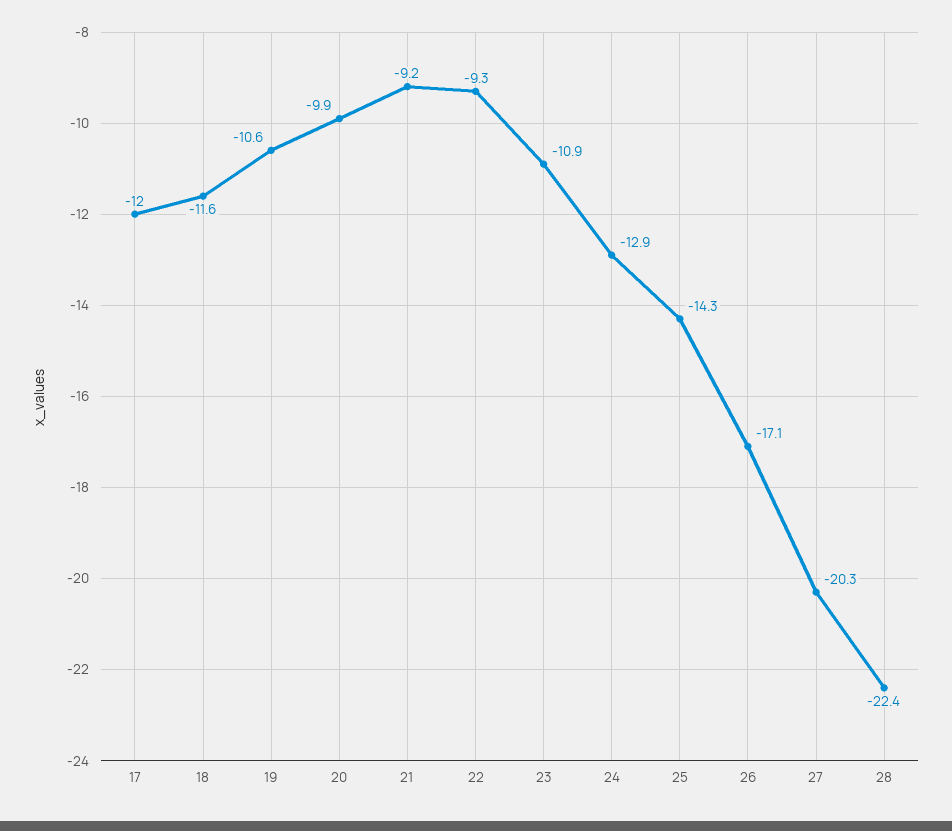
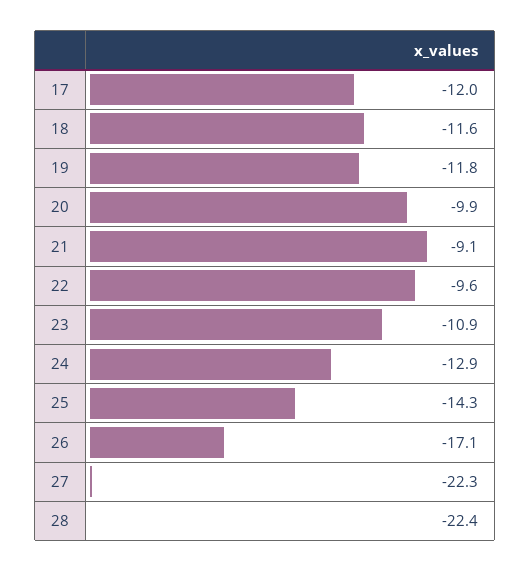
19: -10.6 -> -11.8
21: -9.2 -> -9.1
22: -9.3 -> -9.6
27: -20.3 -> -22.3

